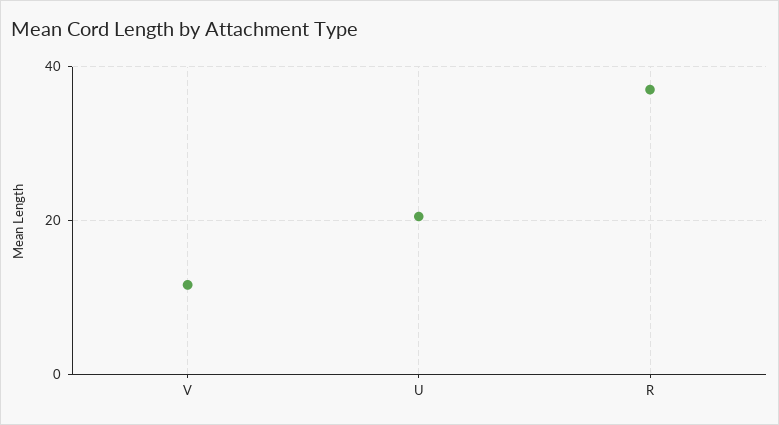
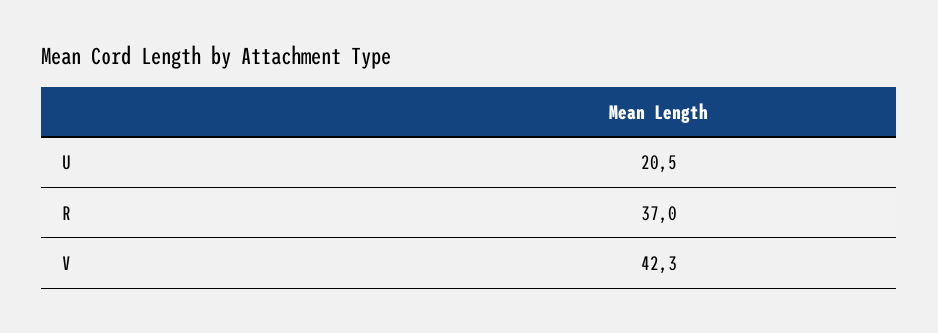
V: 12 -> 42.3

